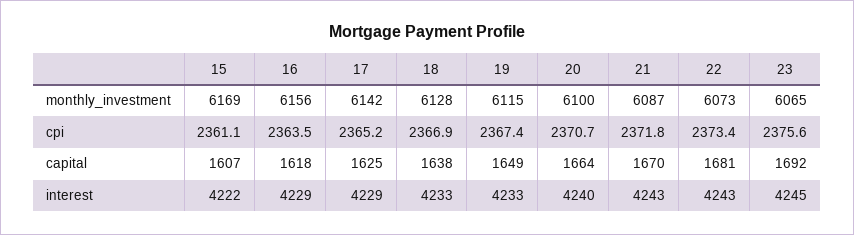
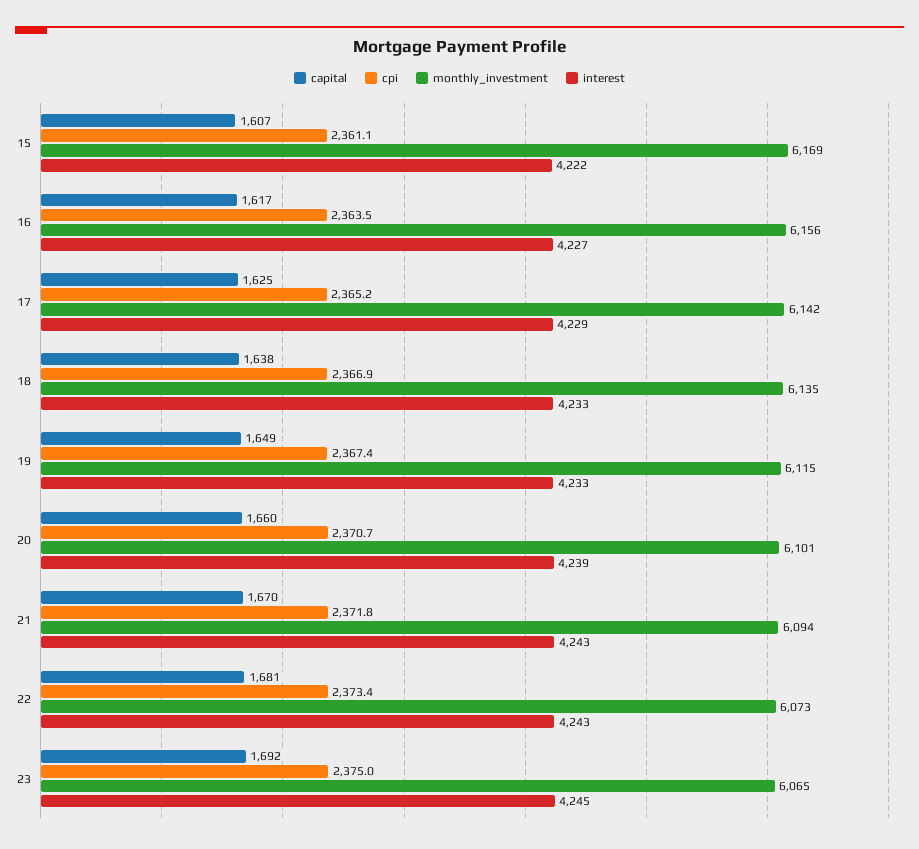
monthly_investment, 18: 6128 -> 6135
monthly_investment, 20: 6100 -> 6101
monthly_investment, 21: 6087 -> 6094
cpi, 23: 2375.6 -> 2375
capital, 16: 1618 -> 1617
capital, 20: 1664 -> 1660
interest, 16: 4229 -> 4227
interest, 20: 4240 -> 4239

